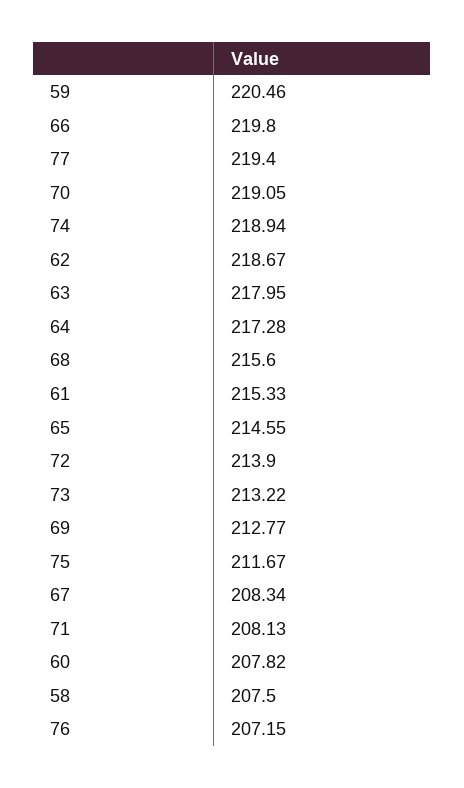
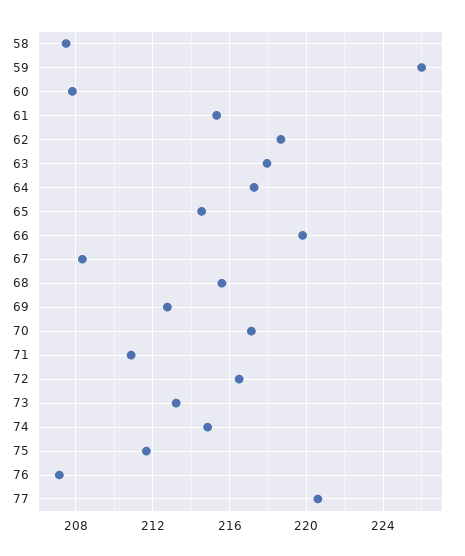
59: 220.46 -> 226
77: 219.4 -> 220.5
70: 219.05 -> 217
74: 218.94 -> 215
72: 213.9 -> 216.5
71: 208.13 -> 211

